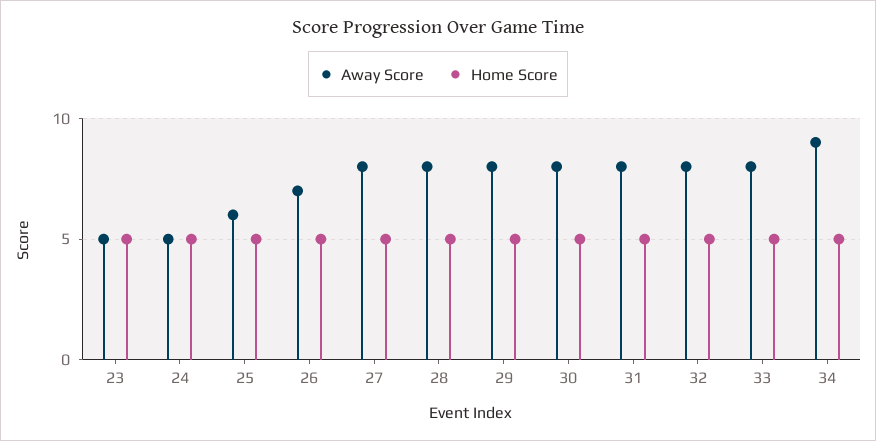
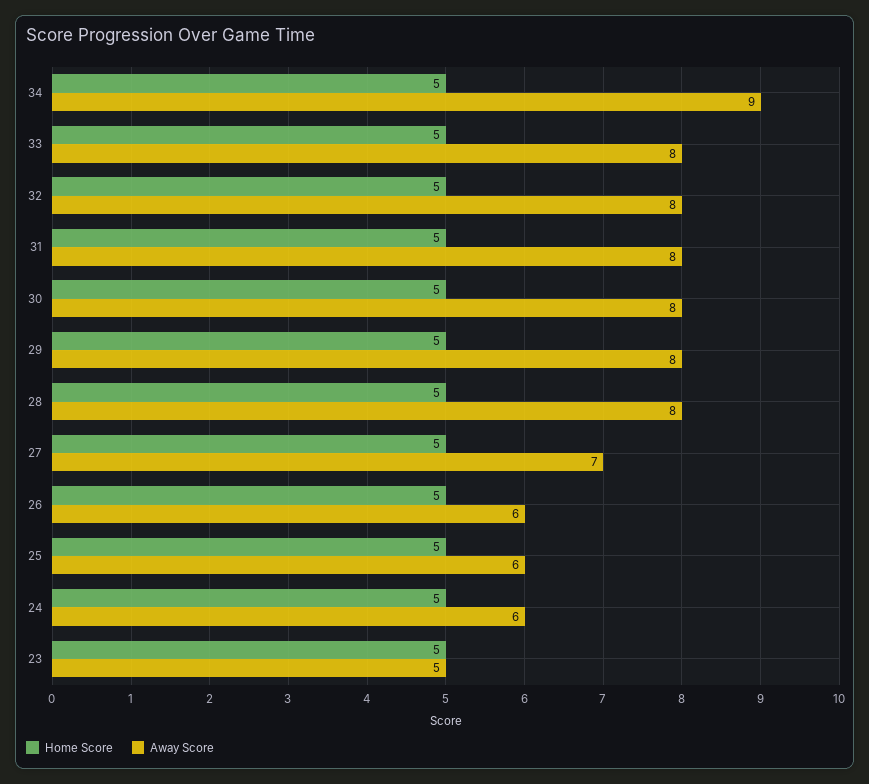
Away Score, 24: 5 -> 6
Away Score, 26: 7 -> 6
Away Score, 27: 8 -> 7

